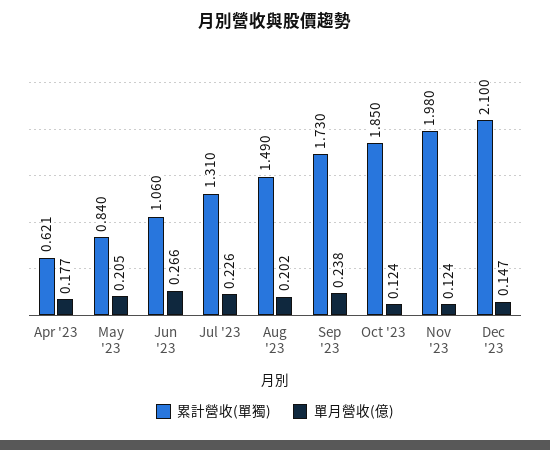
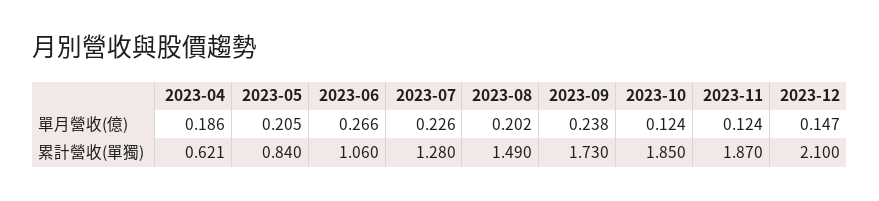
單月營收(億), Apr '23: 0.177 -> 0.186
累計營收(單獨), Jul '23: 1.31 -> 1.28
累計營收(單獨), Nov '23: 1.98 -> 1.87

